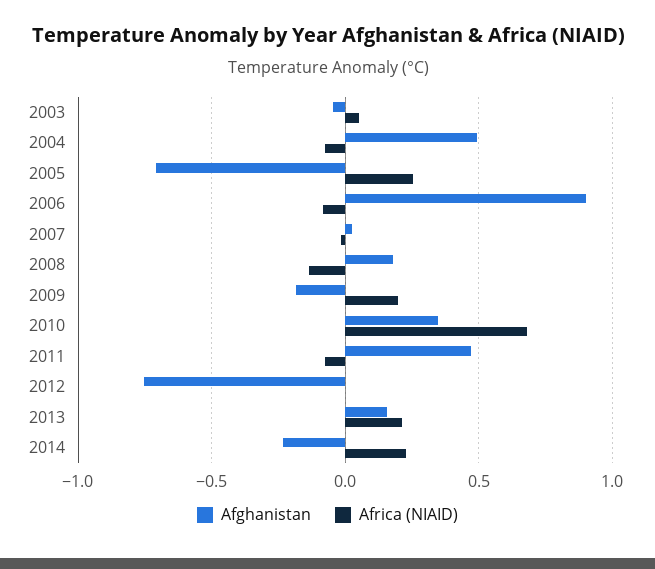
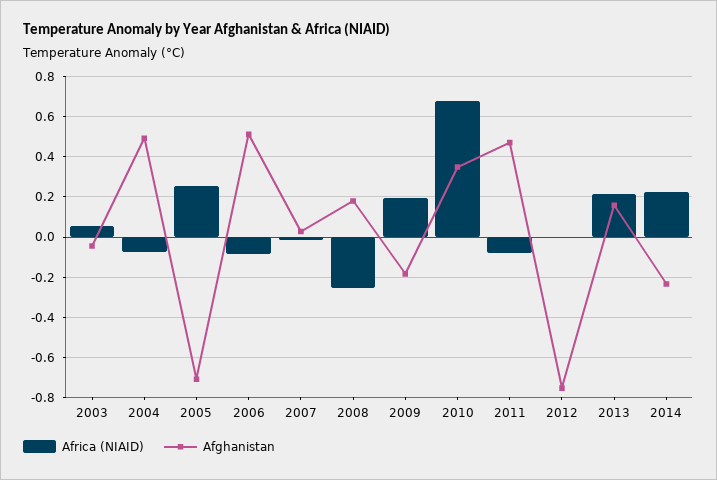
Afghanistan, 2006: 0.9 -> 0.5
Africa (NIAID), 2008: -0.15 -> -0.25

